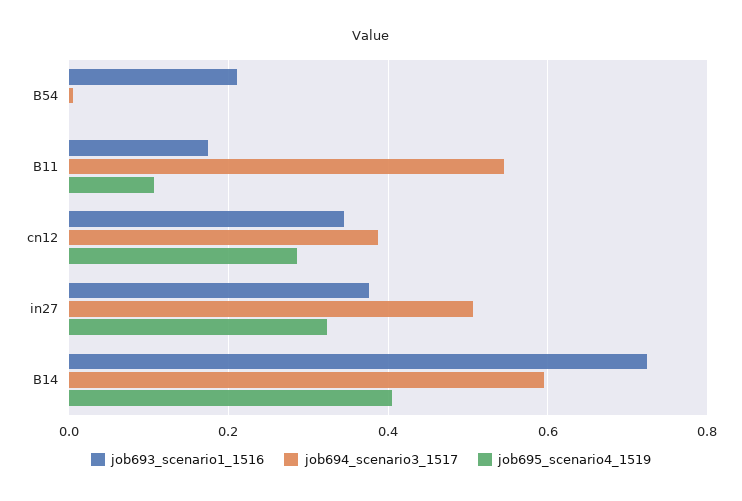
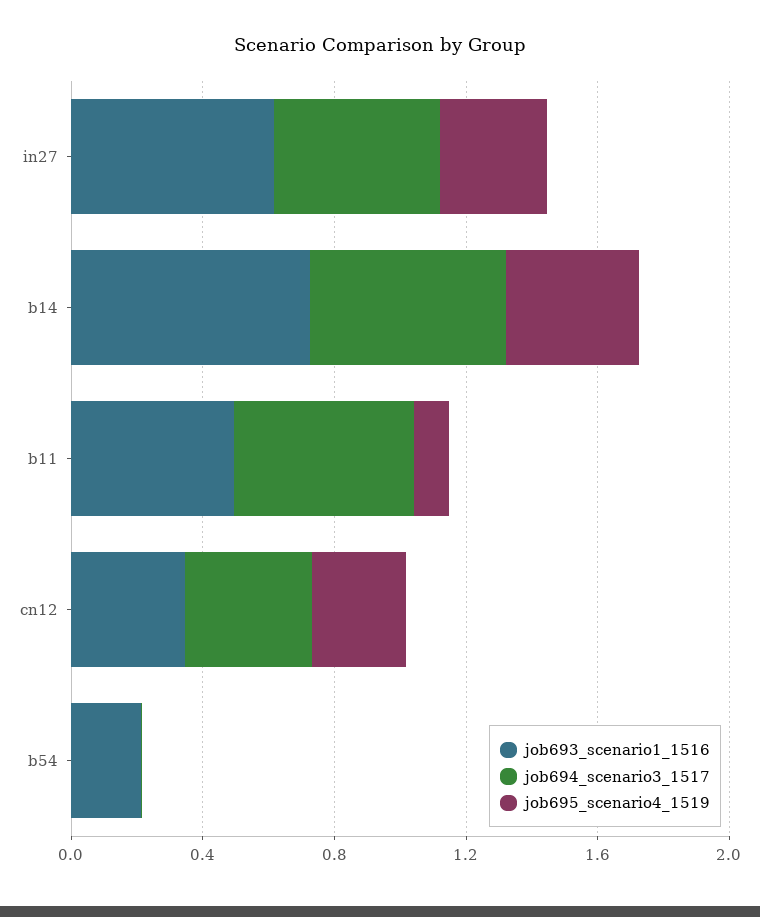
job693_scenario1_1516, B11: 0.18 -> 0.5
job693_scenario1_1516, in27: 0.38 -> 0.6

